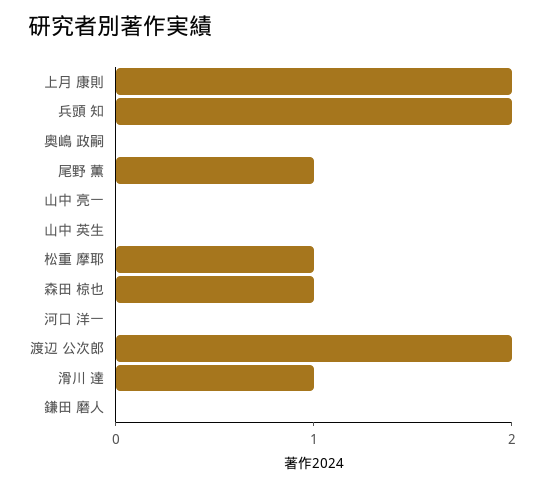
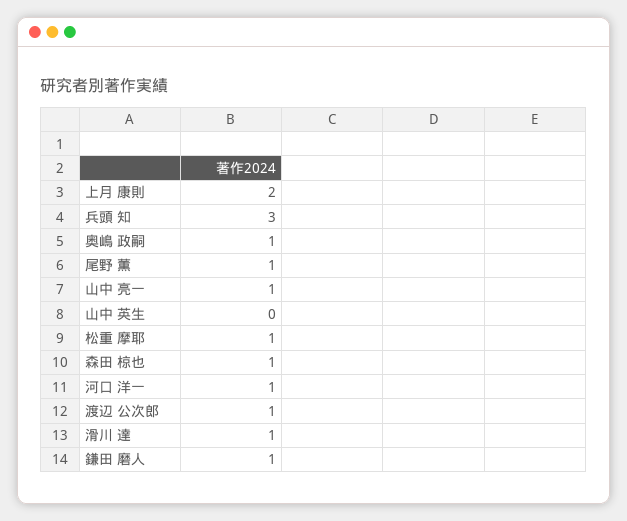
兵頭 知: 2 -> 3
奥嶋 政嗣: 0 -> 1
山中 亮一: 0 -> 1
河口 洋一: 0 -> 1
渡辺 公次郎: 2 -> 1
鎌田 磨人: 0 -> 1

